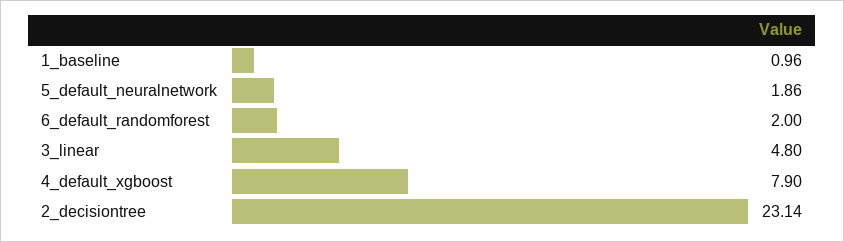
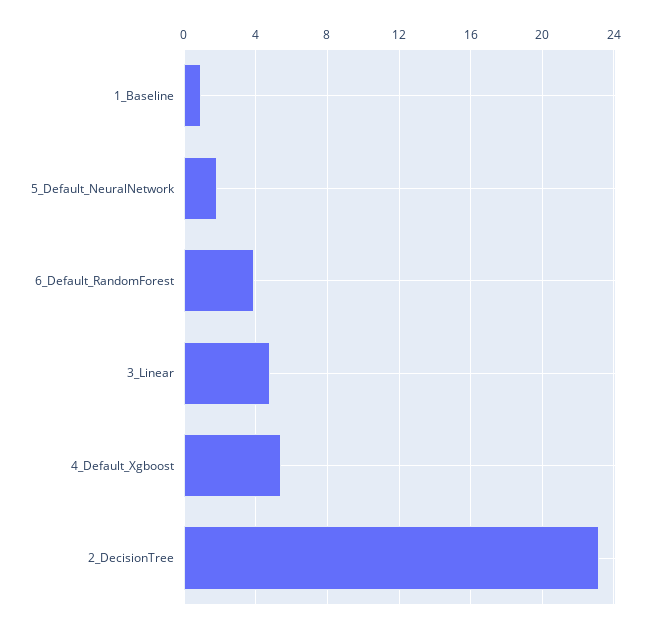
6_default_randomforest: 2 -> 4
4_default_xgboost: 7.9 -> 5.5

